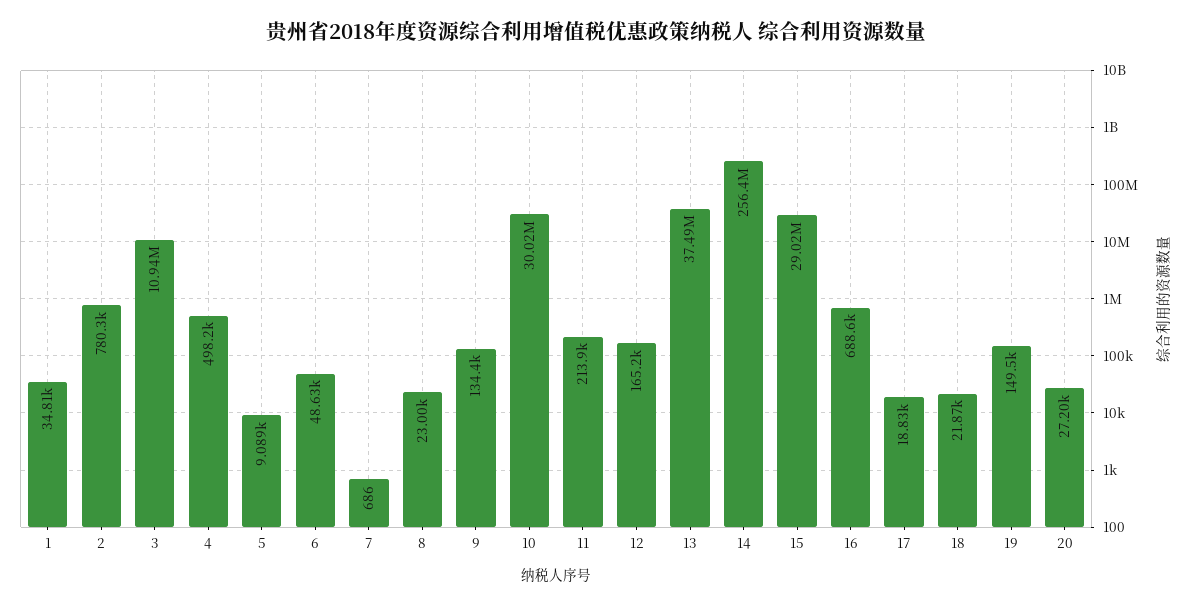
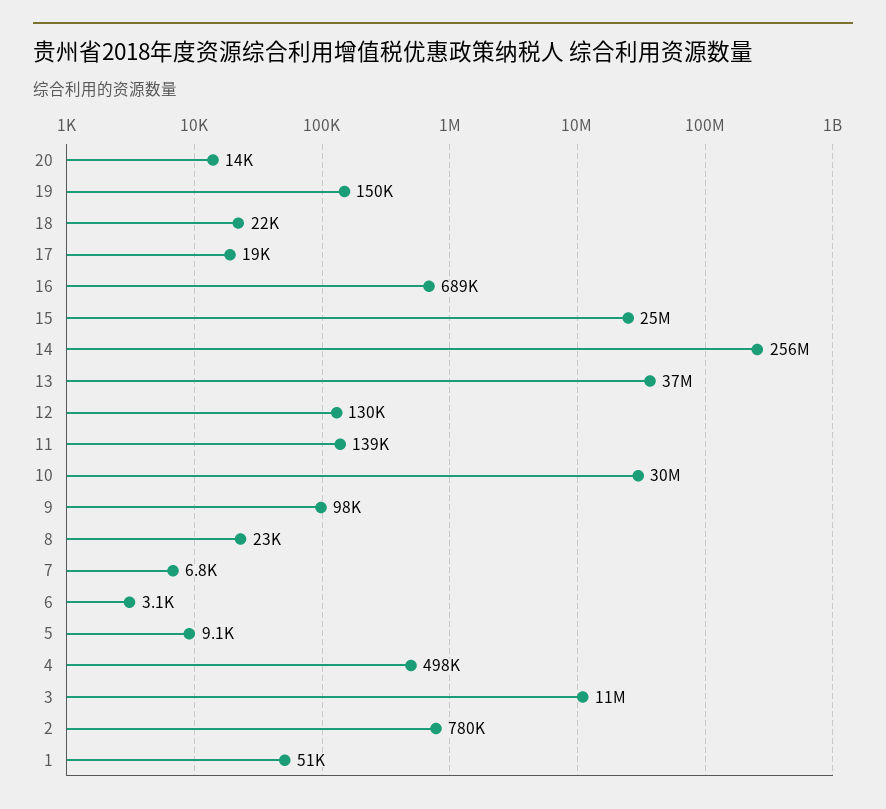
1: 34810 -> 51000
6: 48630 -> 3100
7: 686 -> 6800
9: 134400 -> 98000
11: 213900 -> 139000
12: 165200 -> 130000
15: 29020000 -> 25000000
20: 27200 -> 14000

